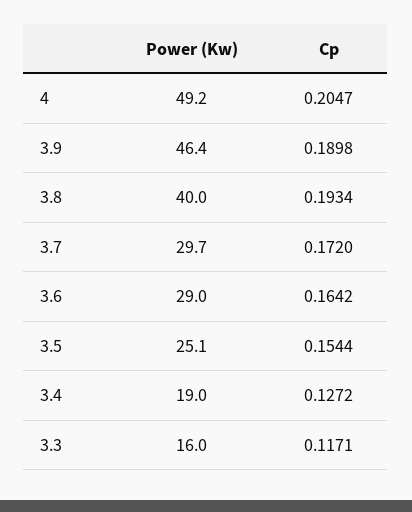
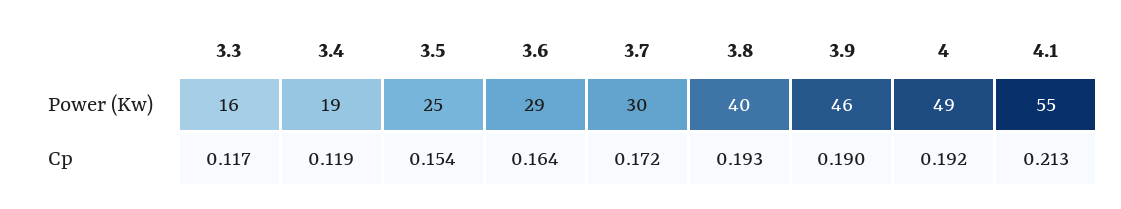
Cp, 4: 0.2047 -> 0.192
Cp, 3.4: 0.1272 -> 0.119
Power (Kw), 4.1: none -> 55
Cp, 4.1: none -> 0.213

